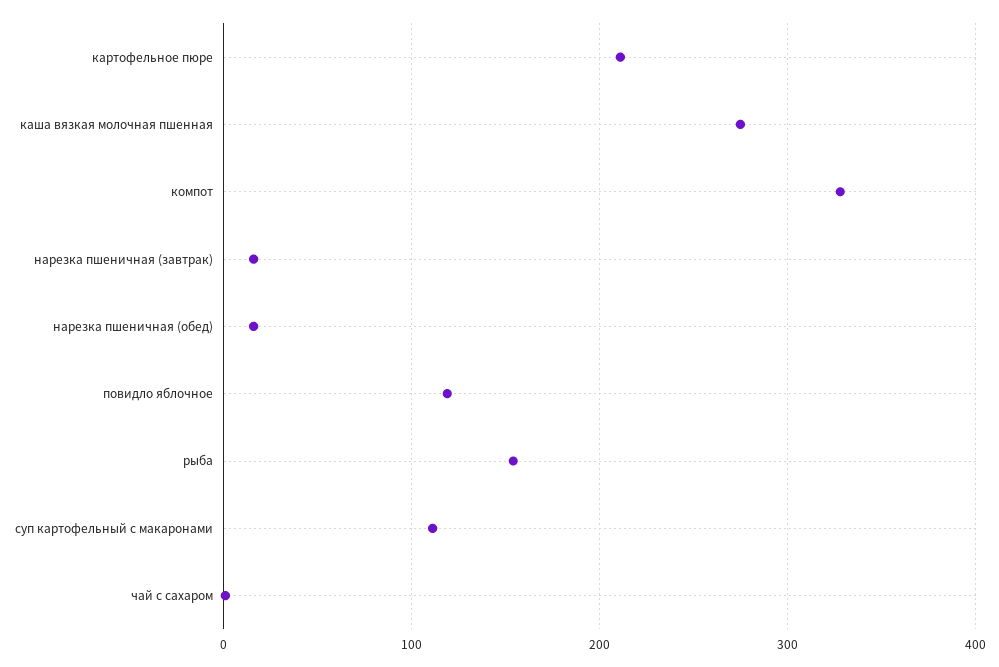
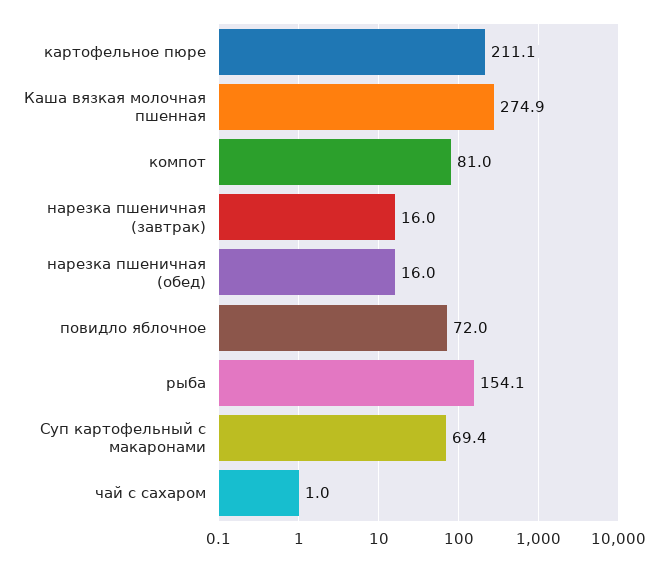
компот: 330 -> 81
повидло яблочное: 120 -> 72
суп картофельный с макаронами: 110 -> 69.4

